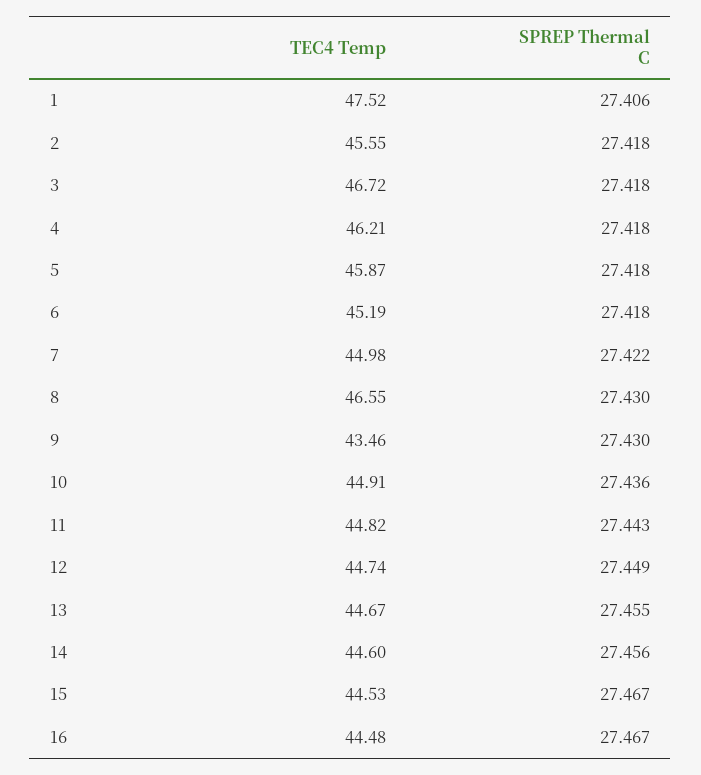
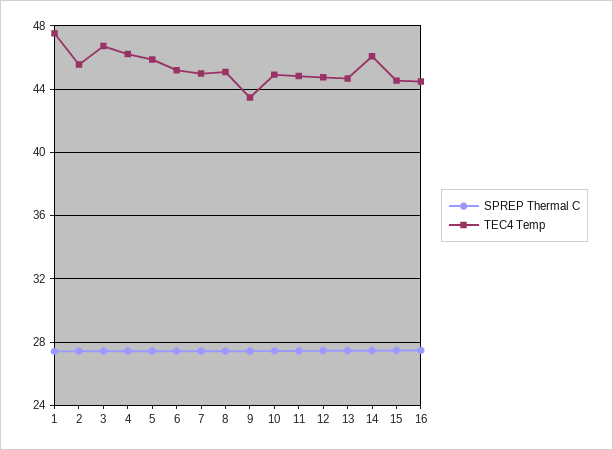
TEC4 Temp, 8: 46.55 -> 45
TEC4 Temp, 14: 44.6 -> 46

